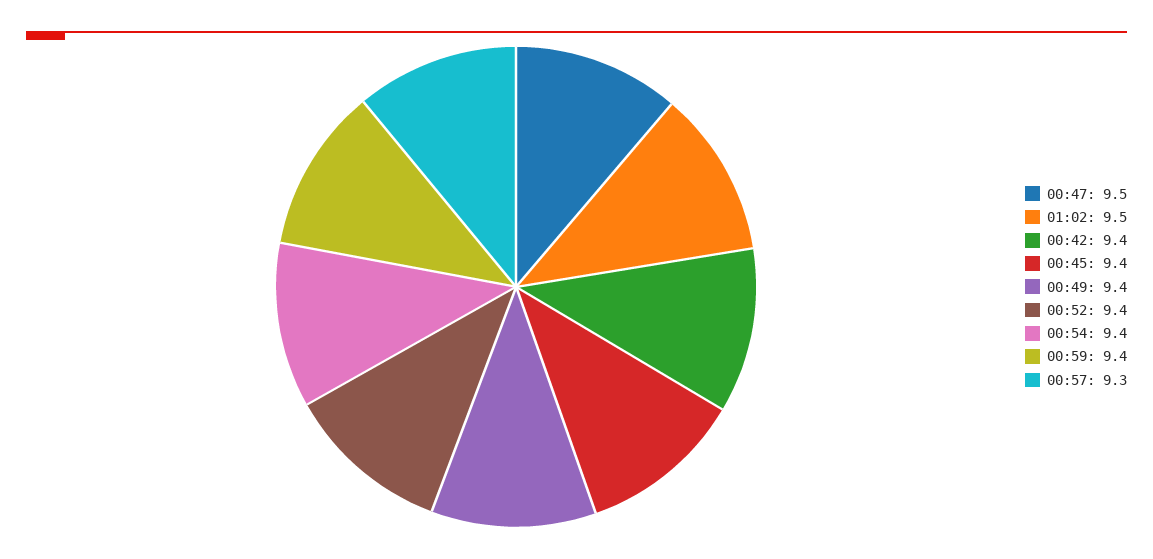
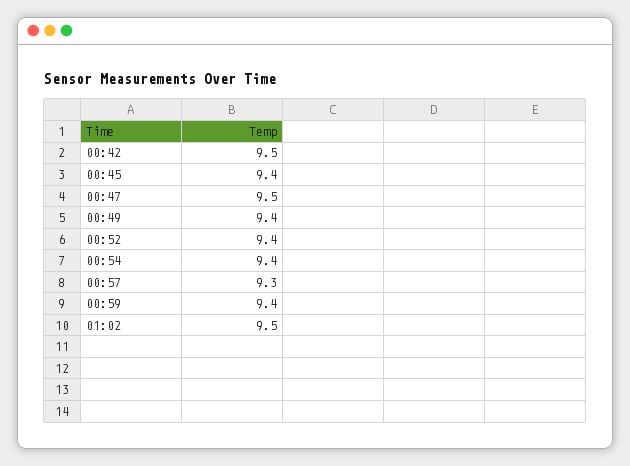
00:42: 9.4 -> 9.5

